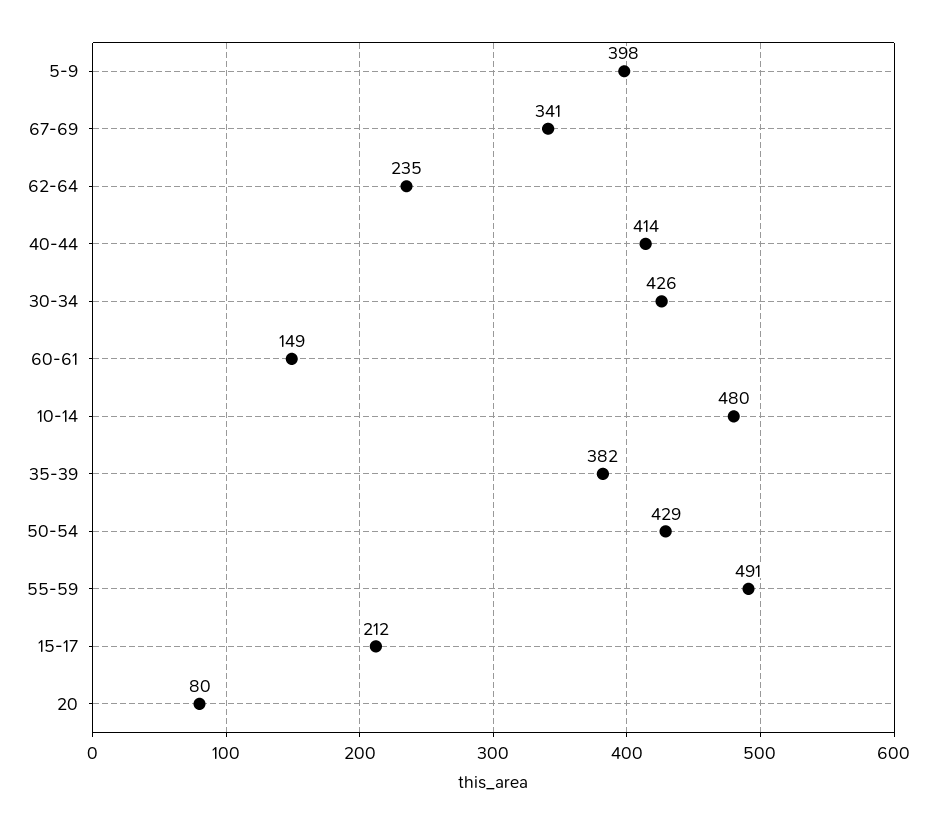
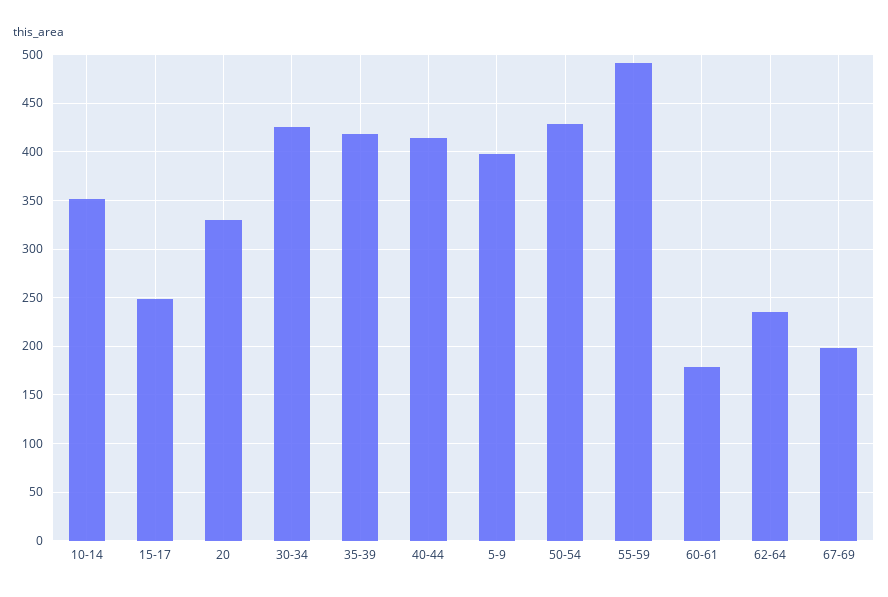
67-69: 341 -> 200
60-61: 149 -> 180
10-14: 480 -> 350
35-39: 382 -> 420
15-17: 212 -> 250
20: 80 -> 330

